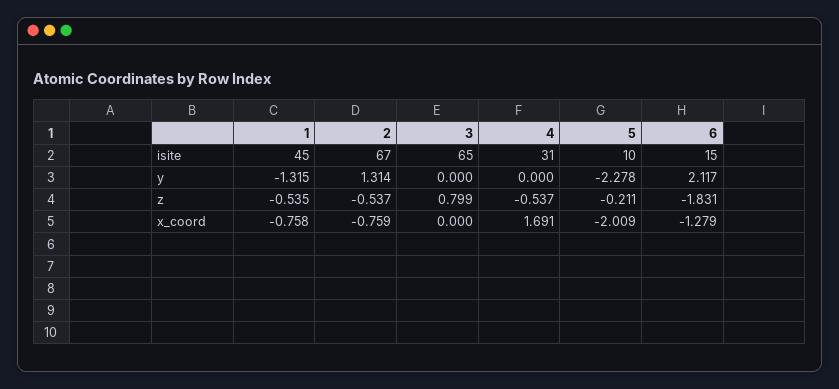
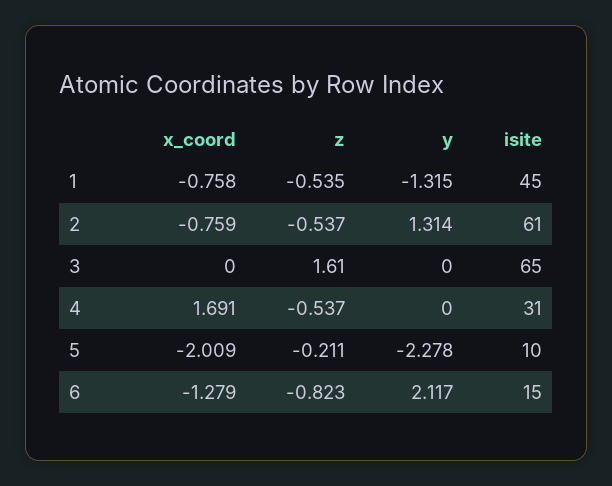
2, isite: 67 -> 61
3, z: 0.799 -> 1.61
6, z: -1.831 -> -0.823

